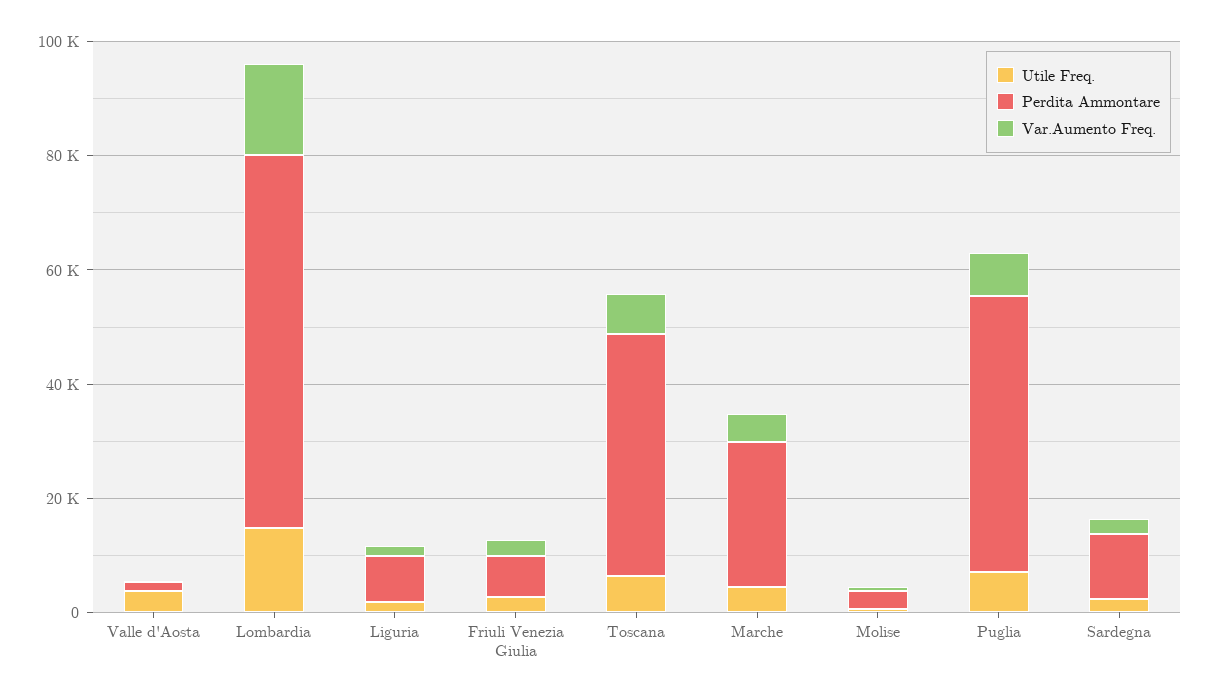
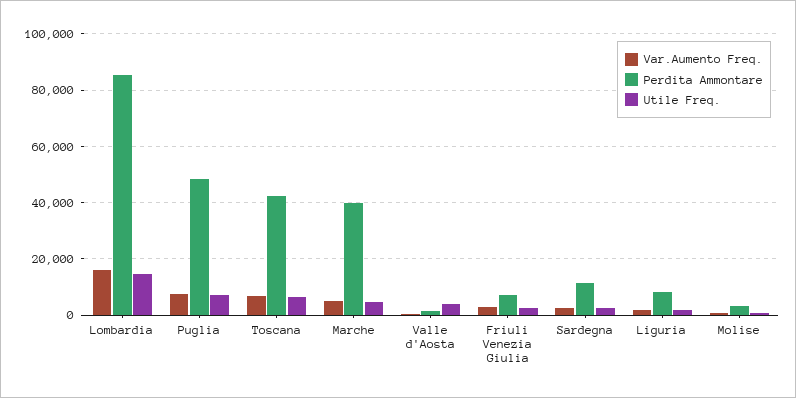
Perdita Ammontare, Lombardia: 65000 -> 85000
Perdita Ammontare, Marche: 25000 -> 40000

